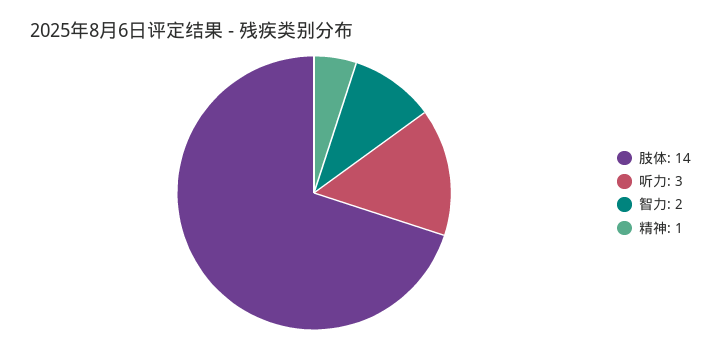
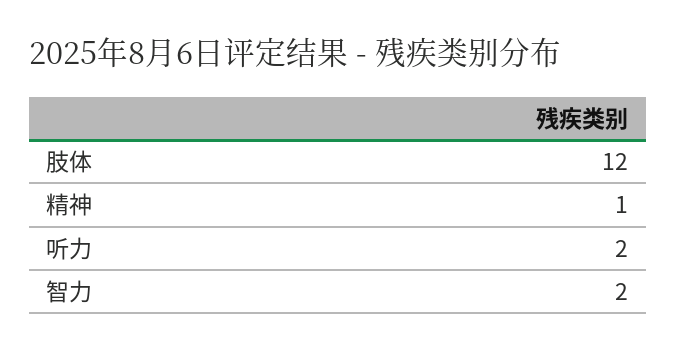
肢体: 14 -> 12
听力: 3 -> 2

